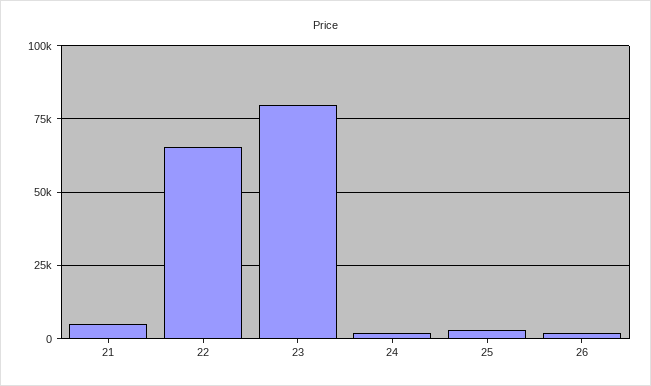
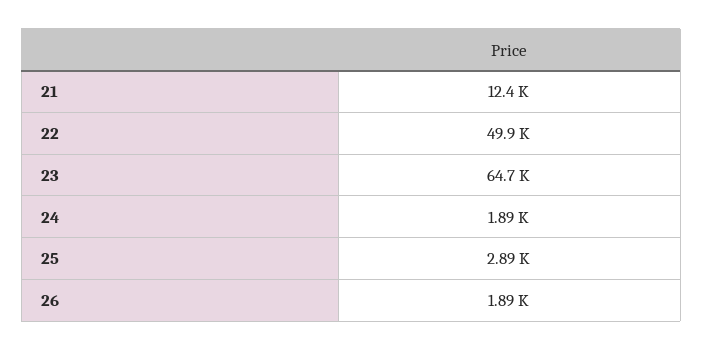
21: 5000 -> 12400
22: 65000 -> 49900
23: 80000 -> 64700

